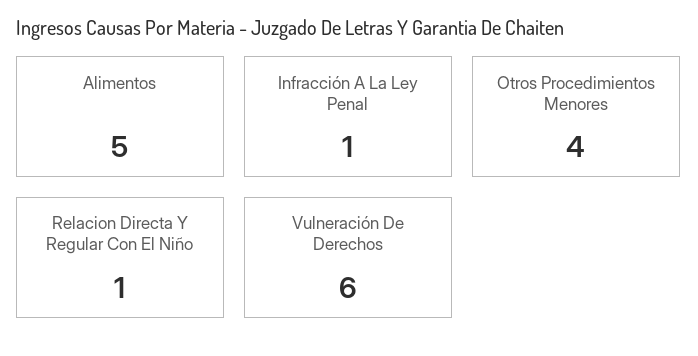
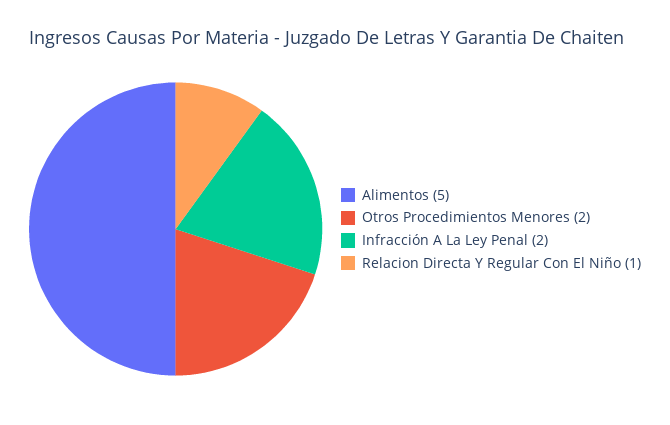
Infracción A La Ley Penal: 1 -> 2
Otros Procedimientos Menores: 4 -> 2
Vulneración De Derechos: 6 -> none

